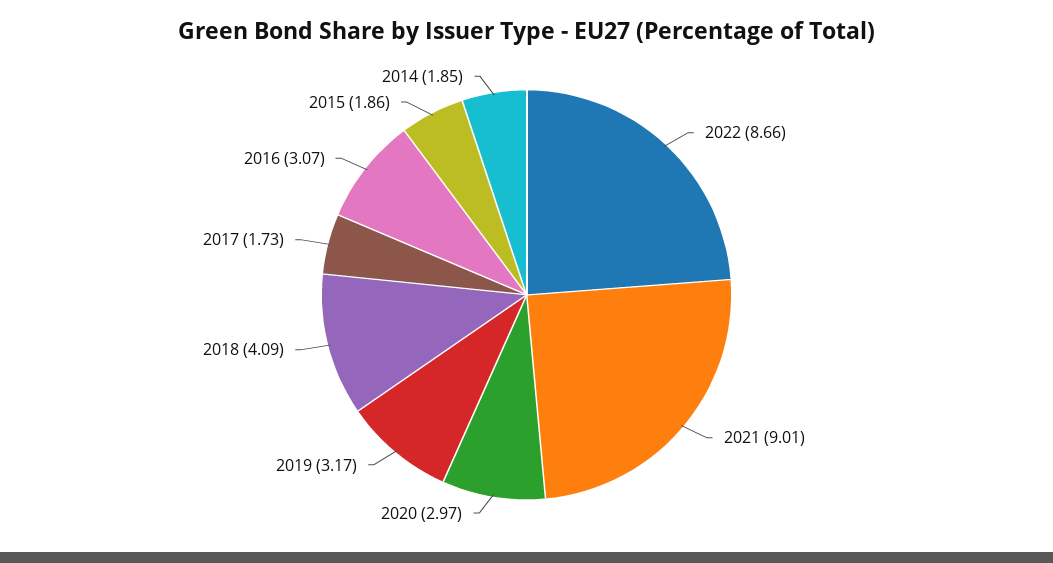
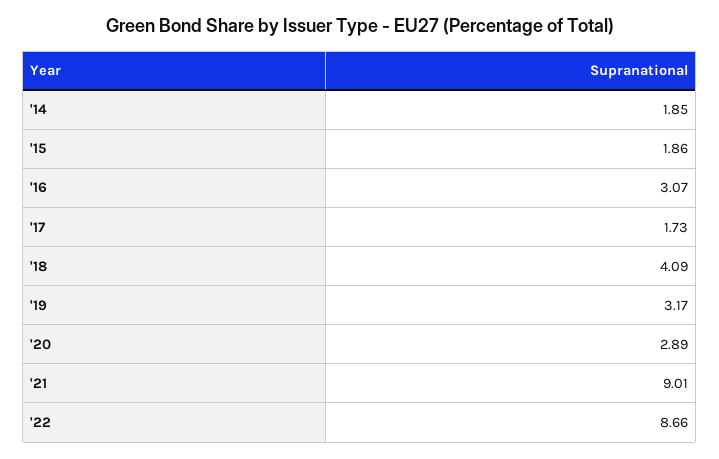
2020: 2.97 -> 2.89

